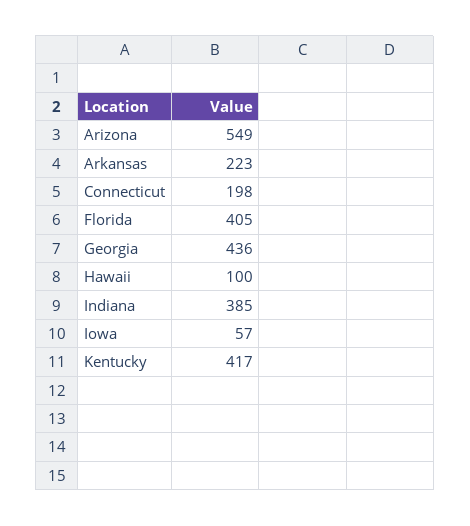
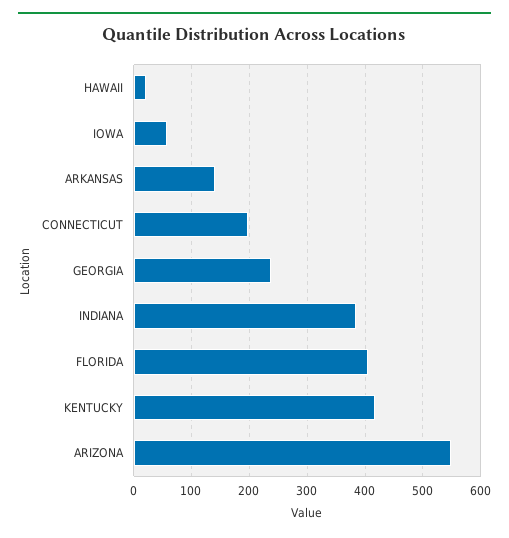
Arkansas: 223 -> 140
Georgia: 436 -> 240
Hawaii: 100 -> 20

